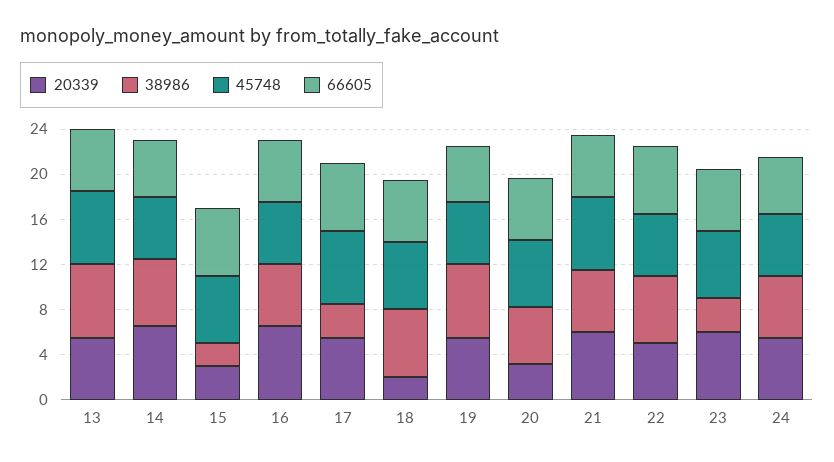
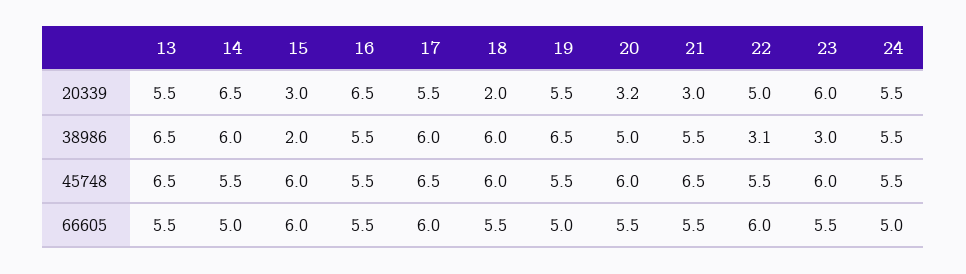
38986, 17: 3 -> 6
20339, 21: 6 -> 3
38986, 22: 6 -> 3.1

